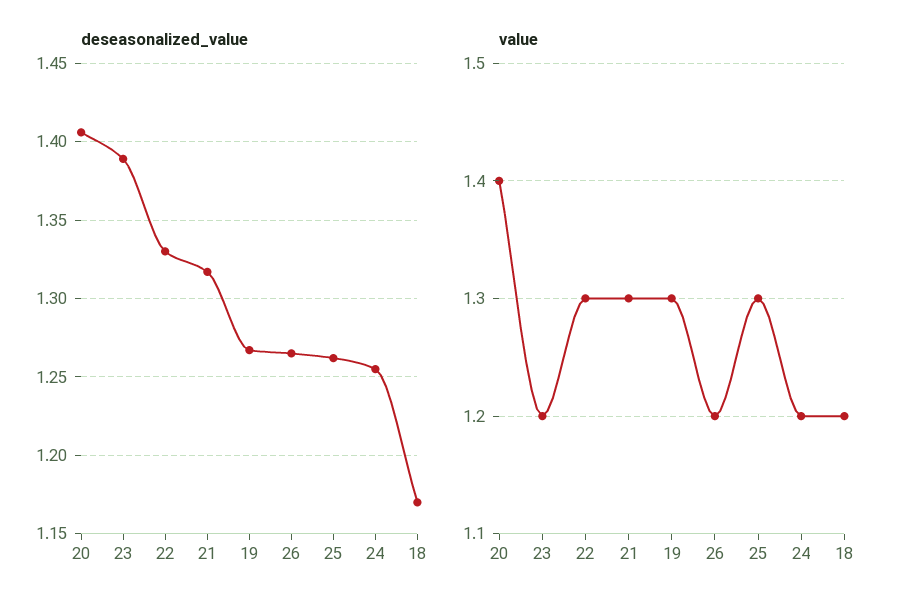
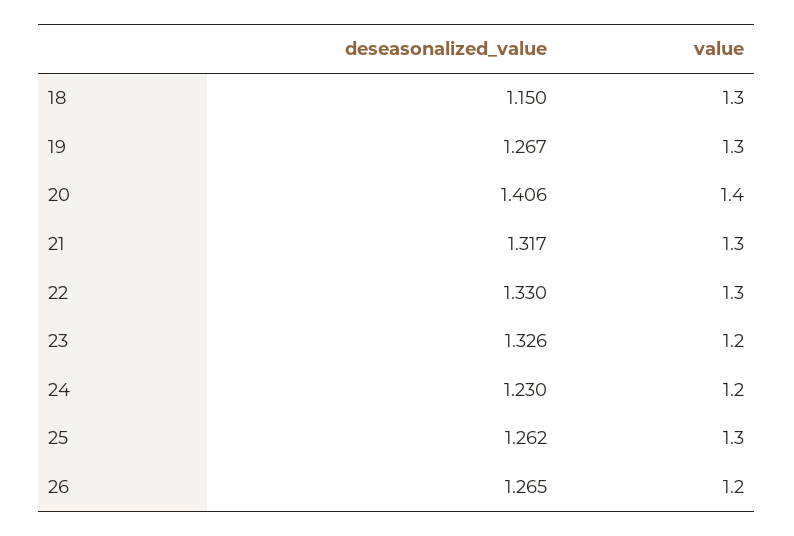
deseasonalized_value, 23: 1.39 -> 1.326
deseasonalized_value, 24: 1.255 -> 1.23
deseasonalized_value, 18: 1.17 -> 1.15
value, 18: 1.2 -> 1.3

